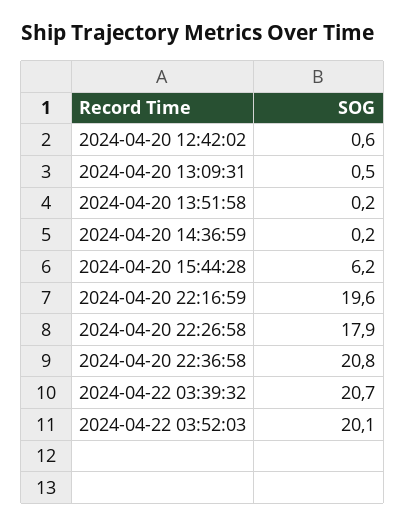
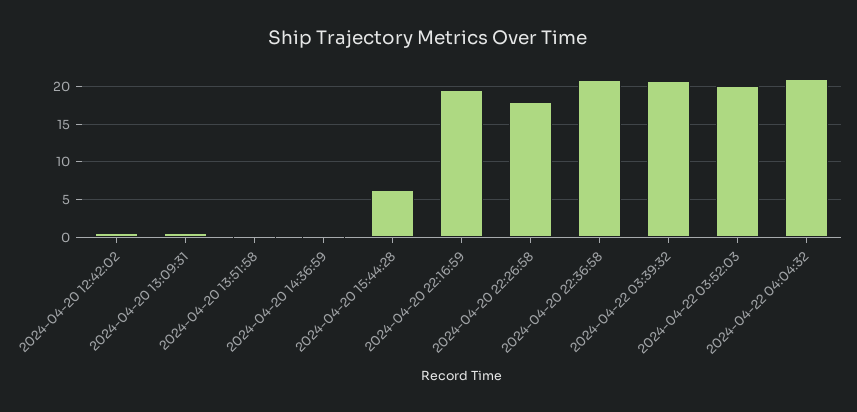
2024-04-22 04:04:32: none -> 21

